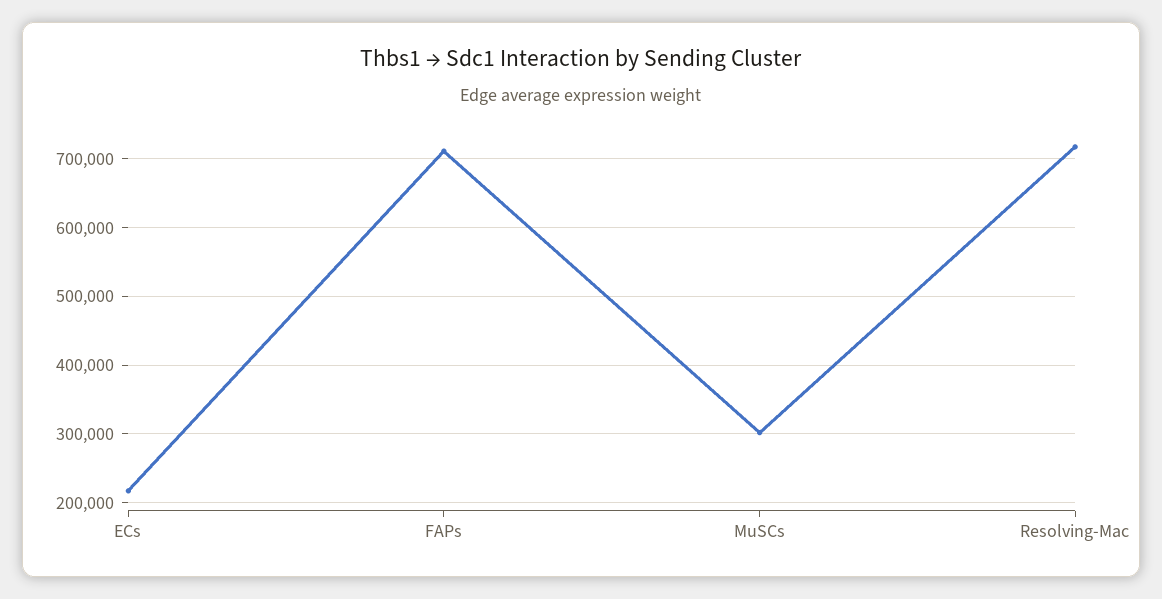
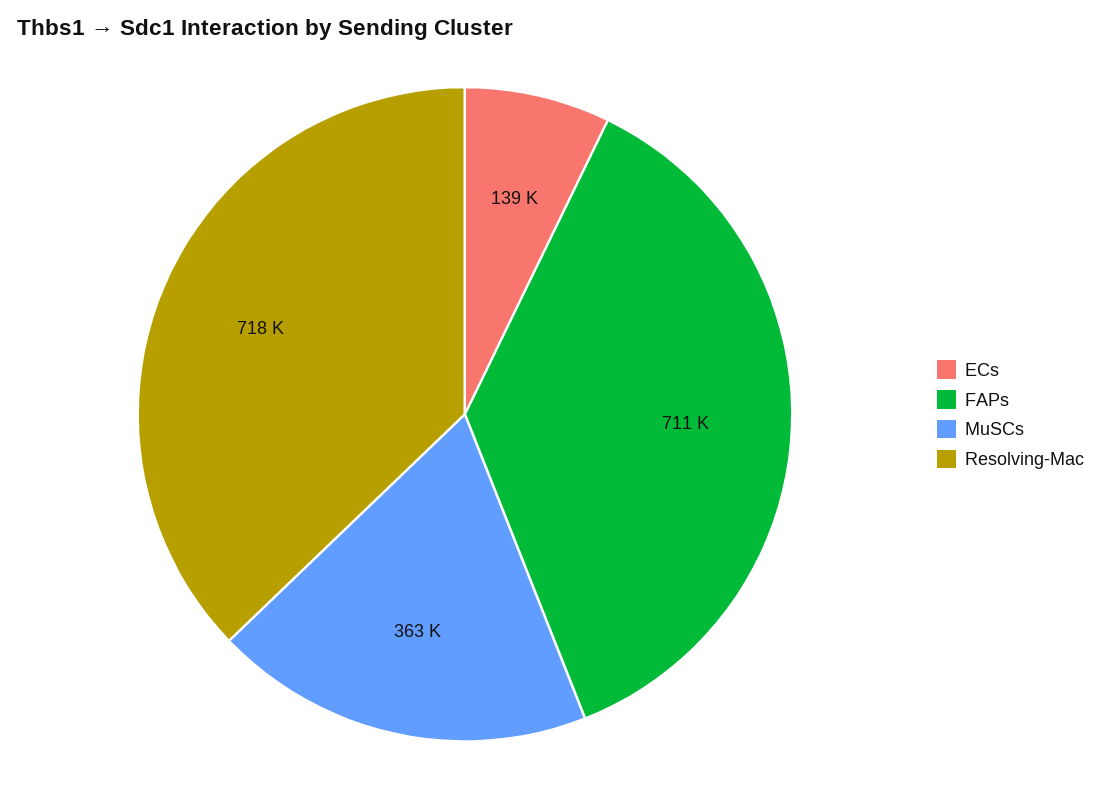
ECs: 220000 -> 139000
MuSCs: 300000 -> 363000

